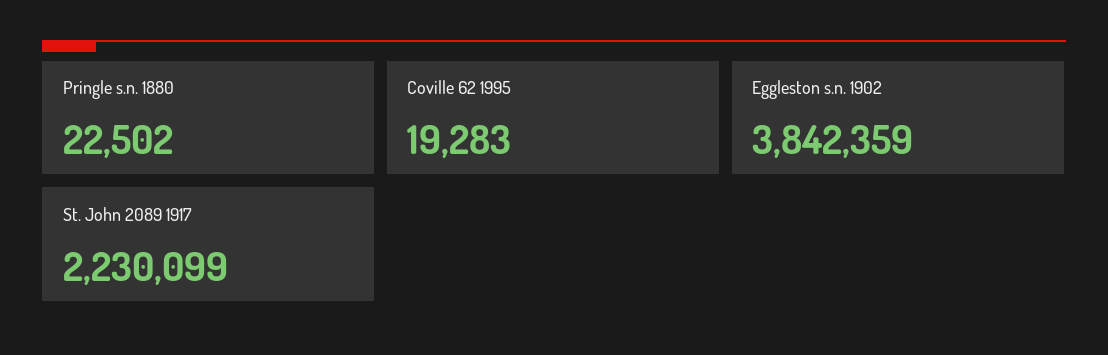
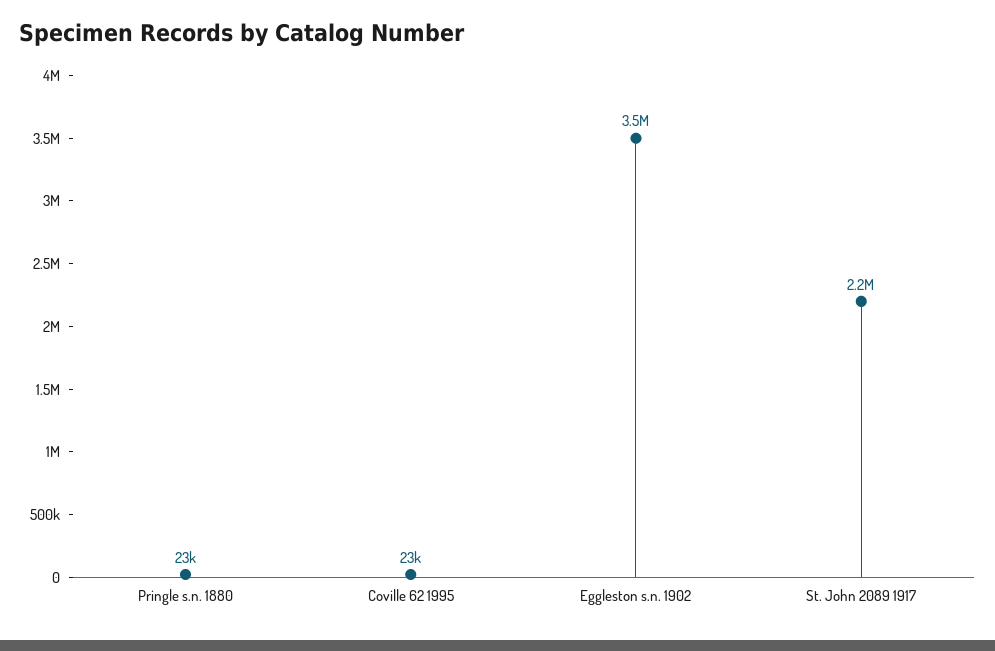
Coville 62 1995: 19283 -> 23000
Eggleston s.n. 1902: 3842359 -> 3500000

